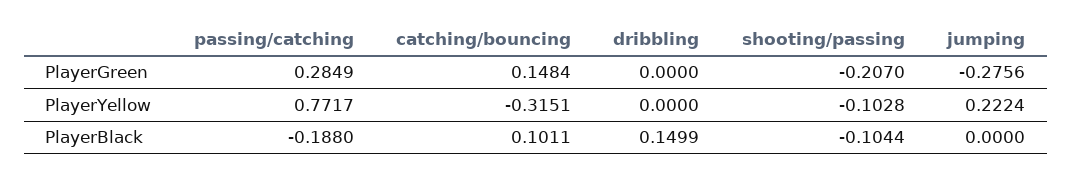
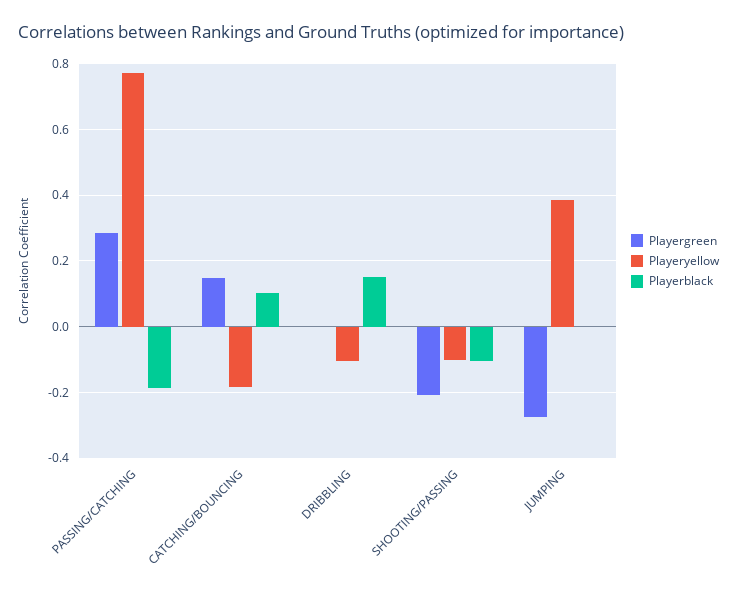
PlayerYellow, catching/bouncing: -0.3151 -> -0.18
PlayerYellow, dribbling: 0 -> -0.1
PlayerYellow, jumping: 0.2224 -> 0.38

